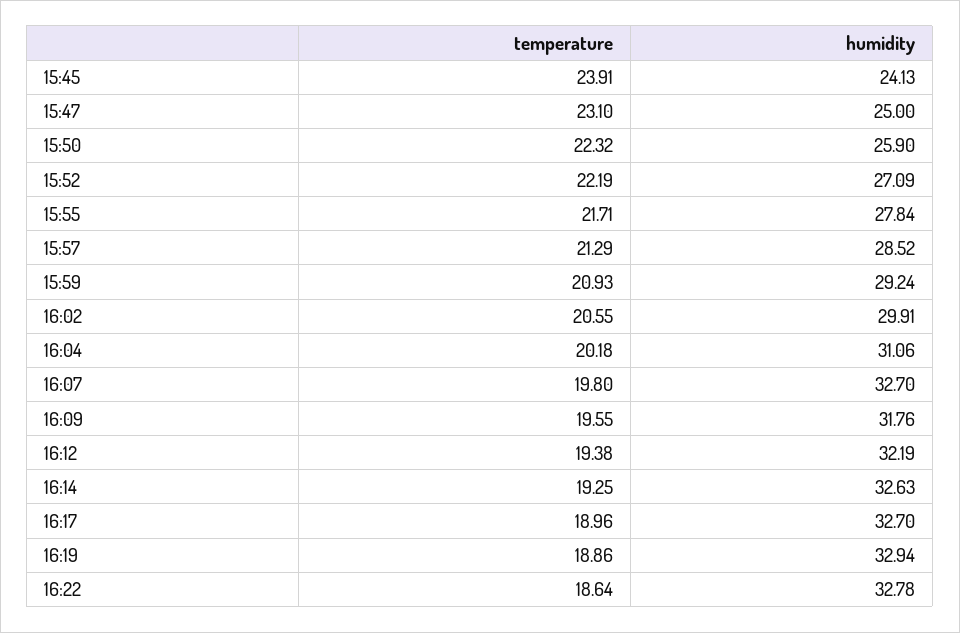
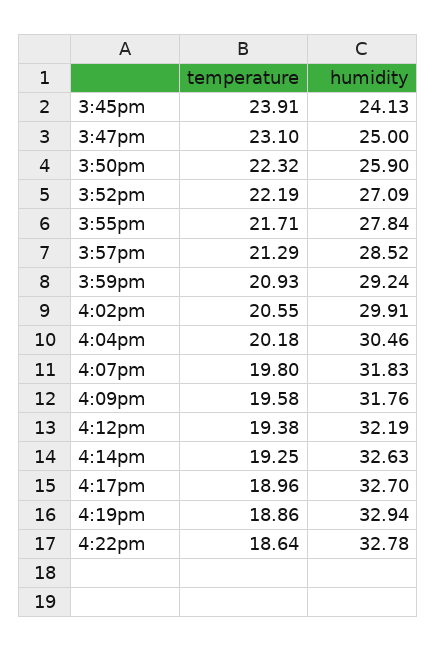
humidity, 16:04: 31.06 -> 30.46
humidity, 16:07: 32.7 -> 31.83
temperature, 16:09: 19.55 -> 19.58

